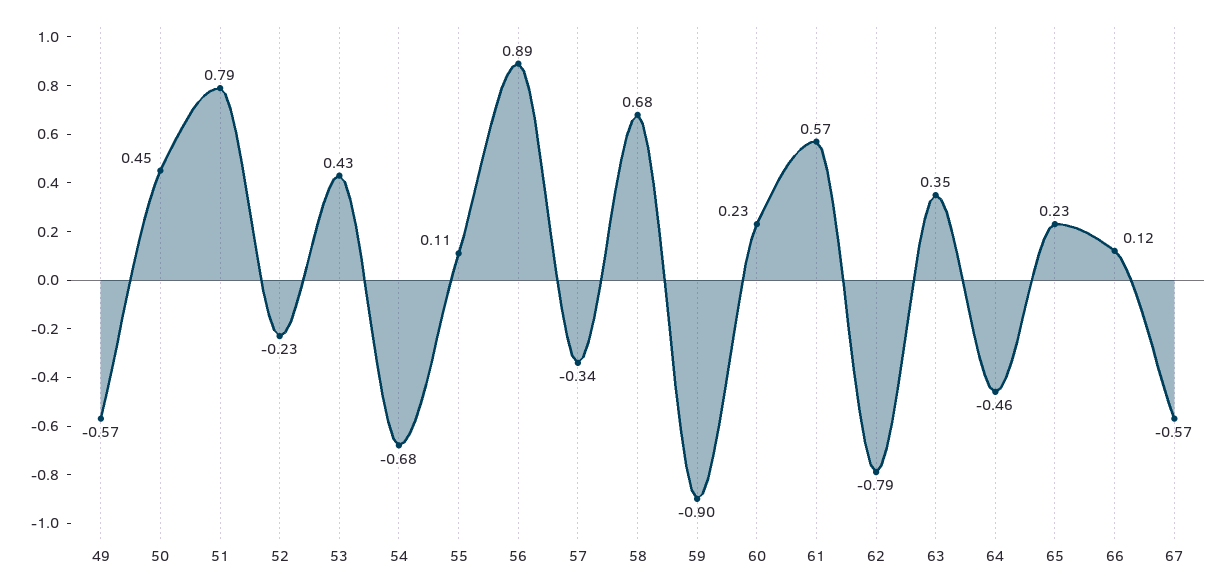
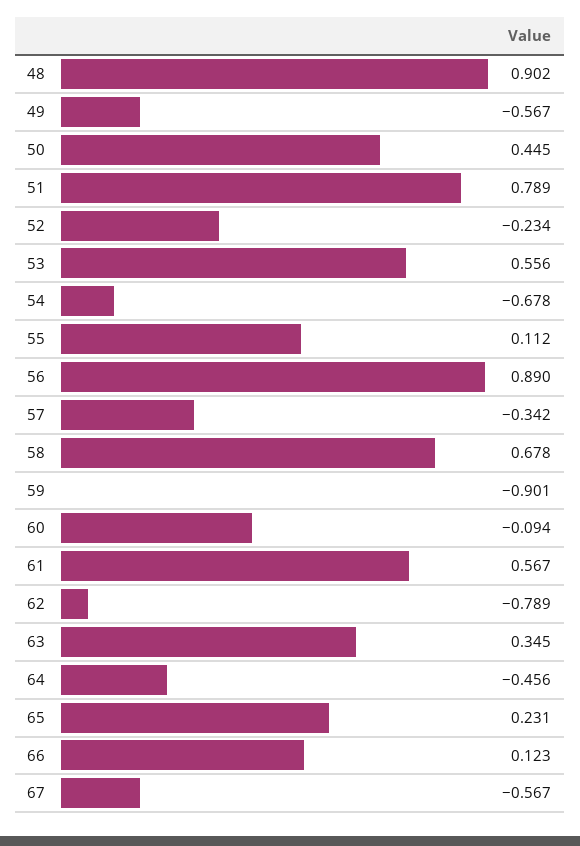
53: 0.43 -> 0.556
60: 0.23 -> -0.094
48: none -> 0.902

